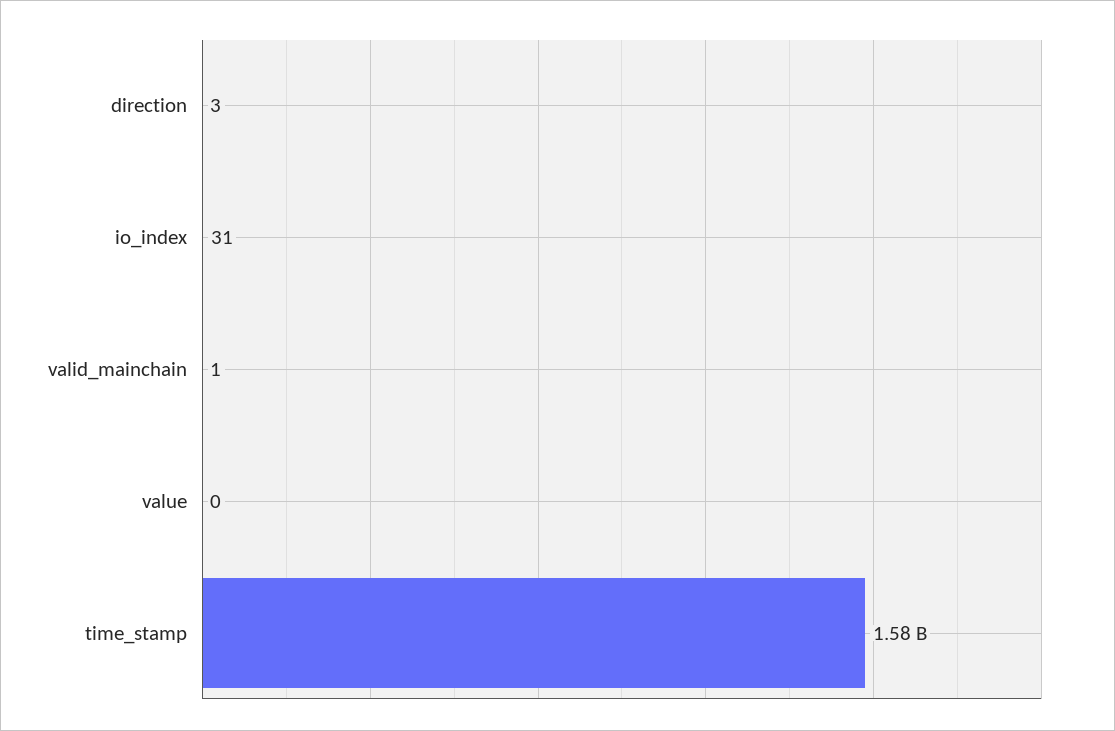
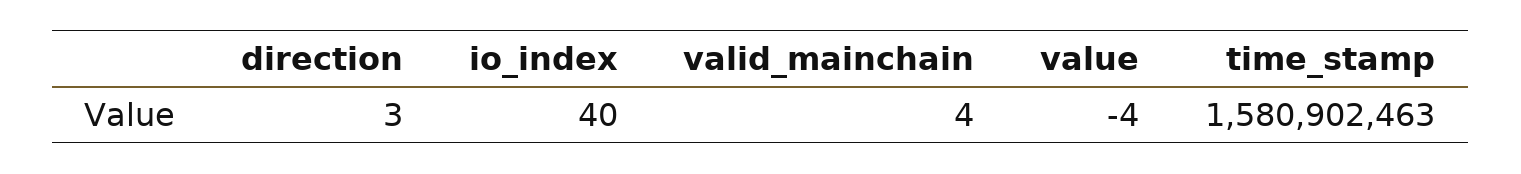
io_index: 31 -> 40
valid_mainchain: 1 -> 4
value: 0 -> -4

